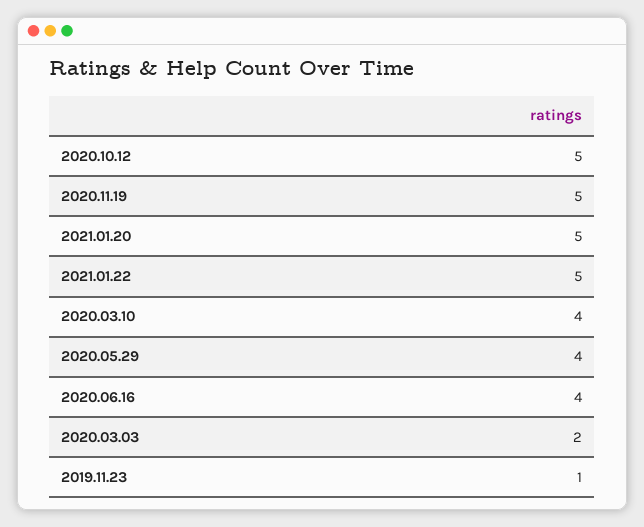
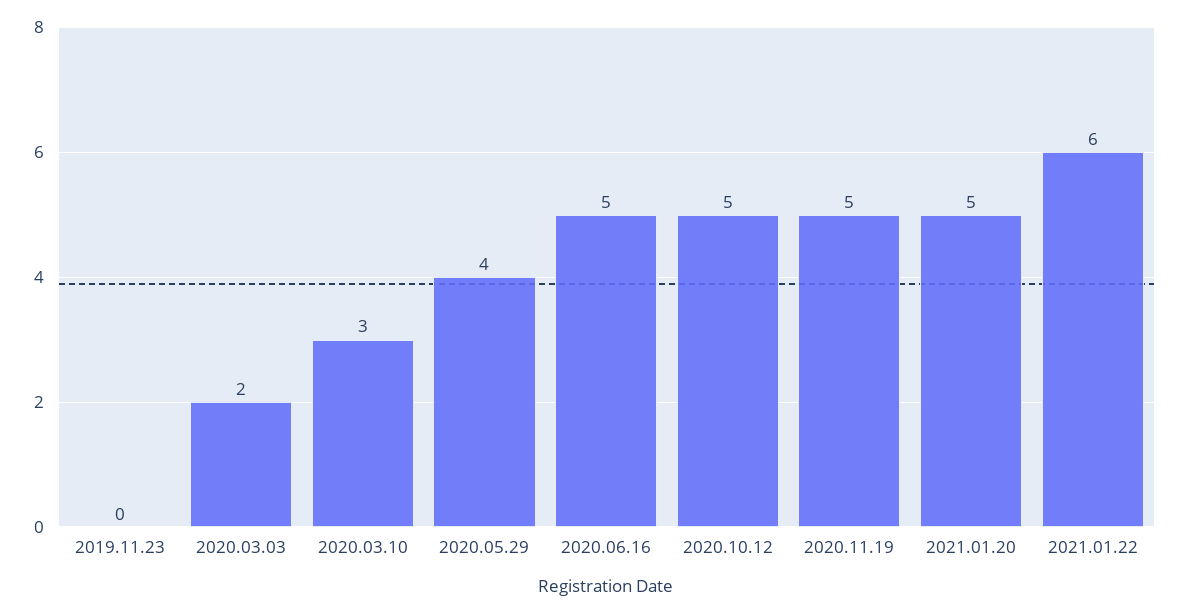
2021.01.22: 5 -> 6
2020.03.10: 4 -> 3
2020.06.16: 4 -> 5
2019.11.23: 1 -> 0

